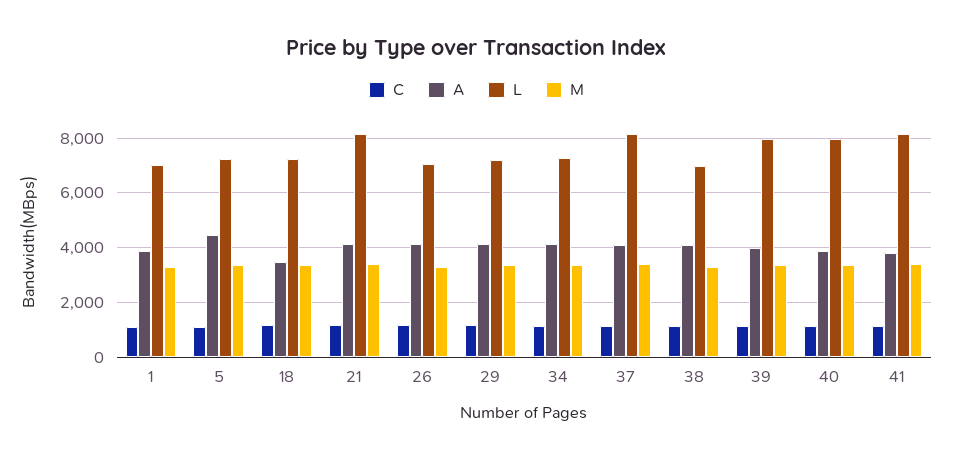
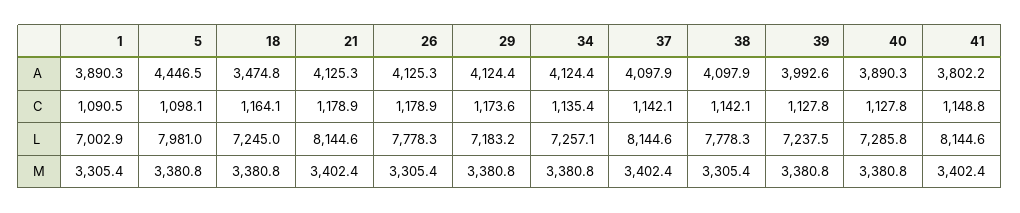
L, 5: 7250 -> 7981
L, 26: 7000 -> 7778.3
L, 38: 7000 -> 7778.3
L, 39: 8000 -> 7237.5
L, 40: 8000 -> 7285.8

